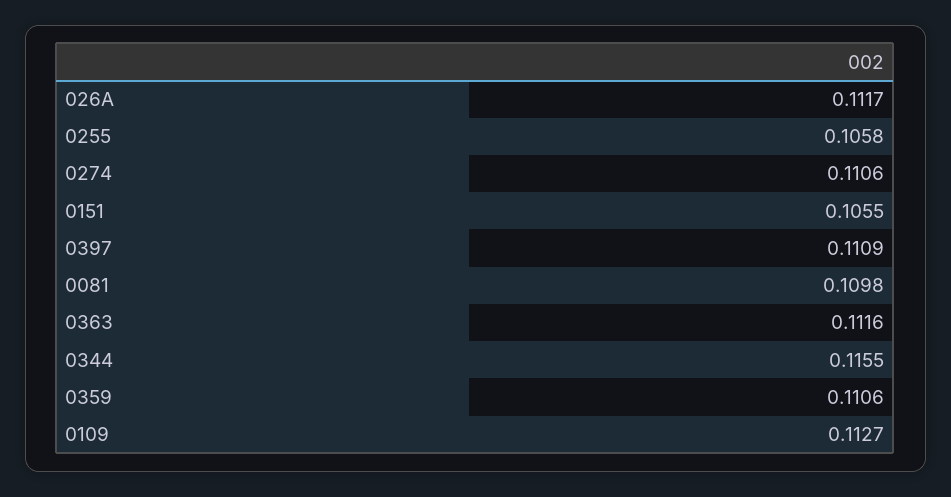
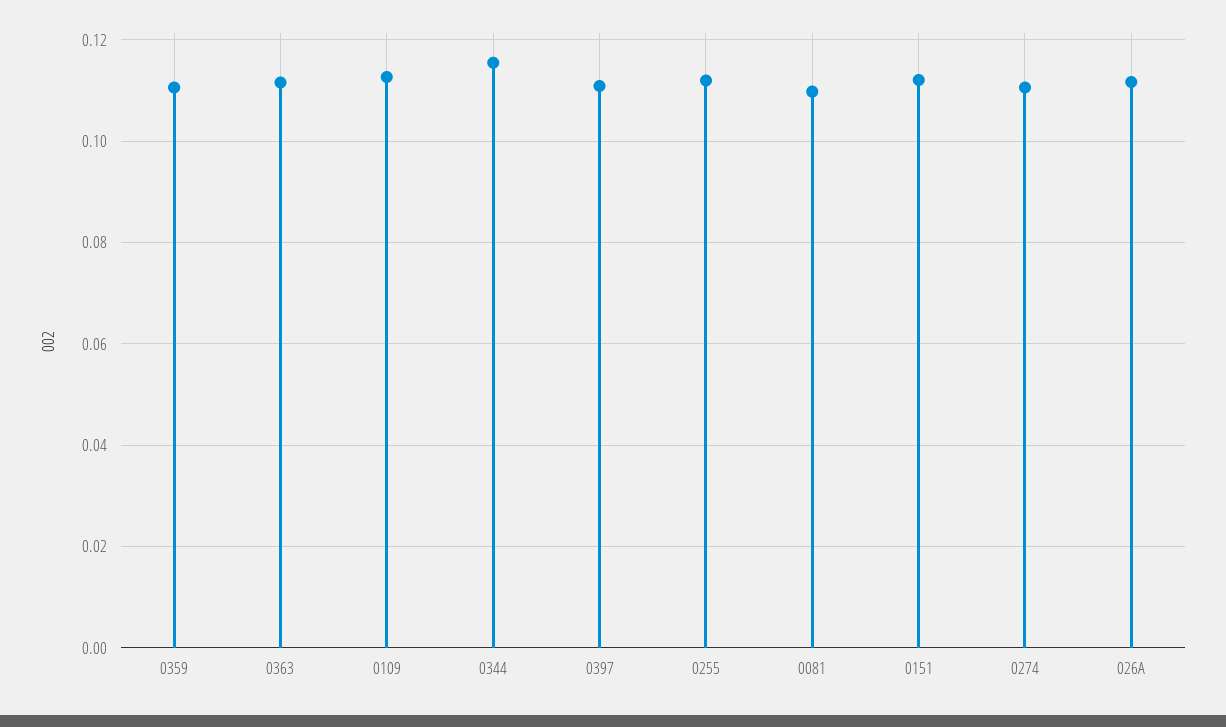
0255: 0.1058 -> 0.112
0151: 0.1055 -> 0.112

